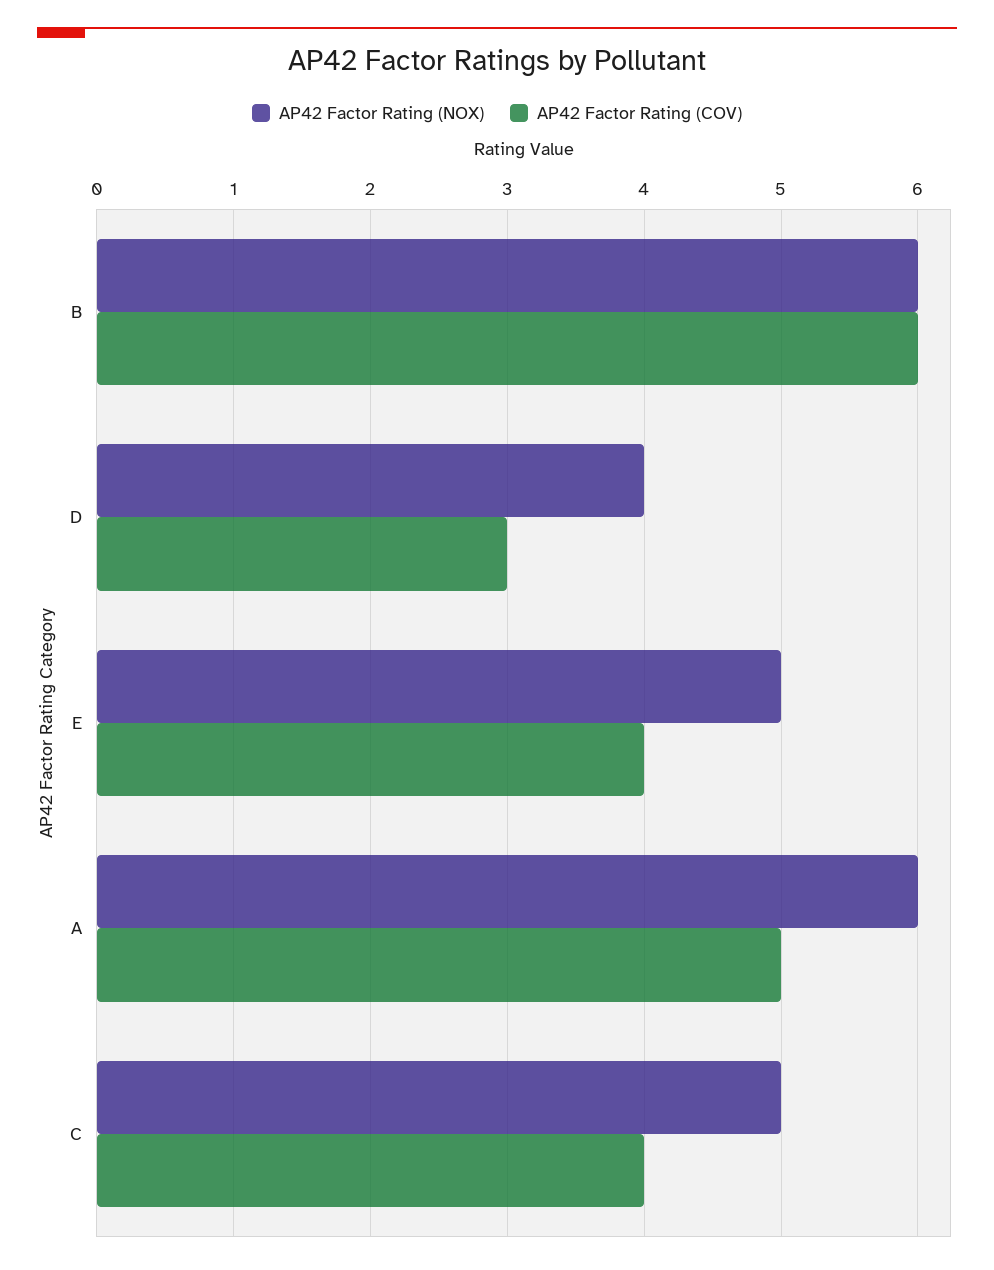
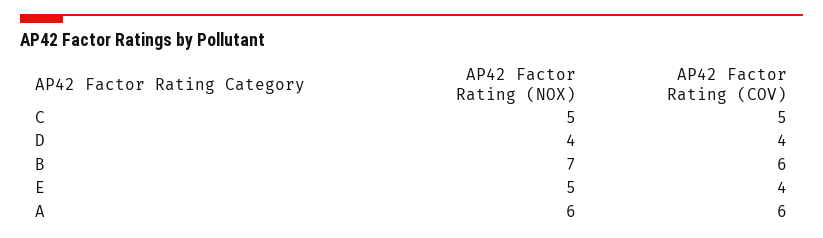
AP42 Factor Rating (NOX), B: 6 -> 7
AP42 Factor Rating (COV), D: 3 -> 4
AP42 Factor Rating (COV), A: 5 -> 6
AP42 Factor Rating (COV), C: 4 -> 5

